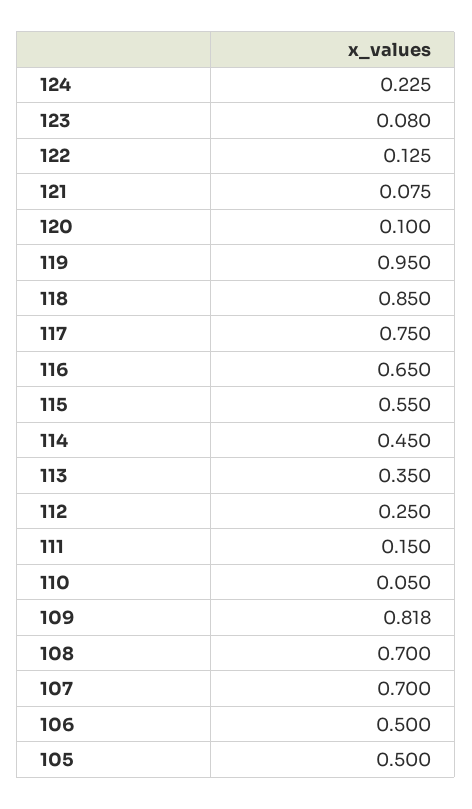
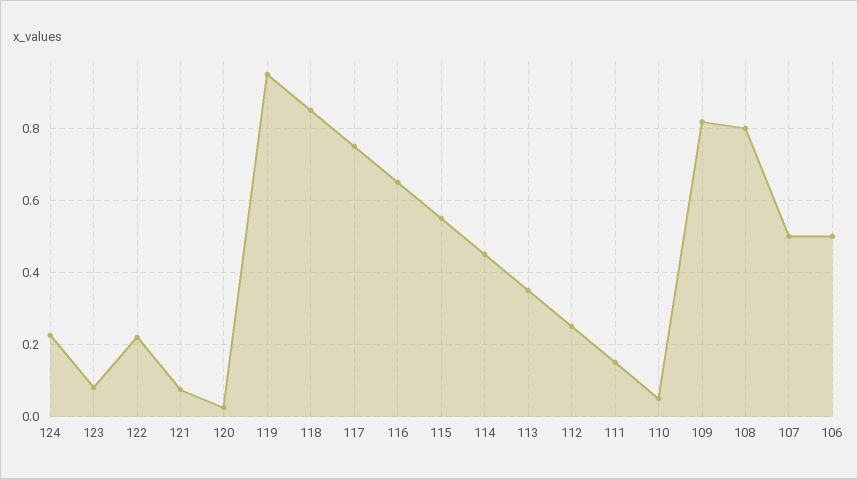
122: 0.125 -> 0.22
120: 0.1 -> 0.02
108: 0.7 -> 0.8
107: 0.7 -> 0.5
105: 0.5 -> none

